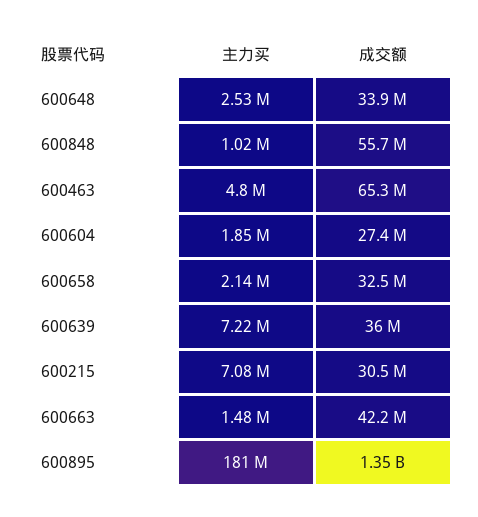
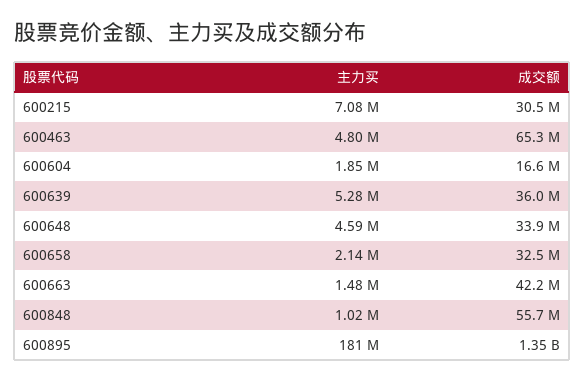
主力买, 600648: 2530000 -> 4590000
成交额, 600604: 27400000 -> 16600000
主力买, 600639: 7220000 -> 5280000

